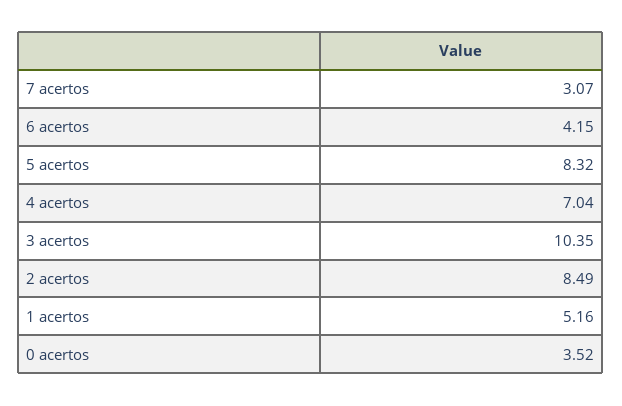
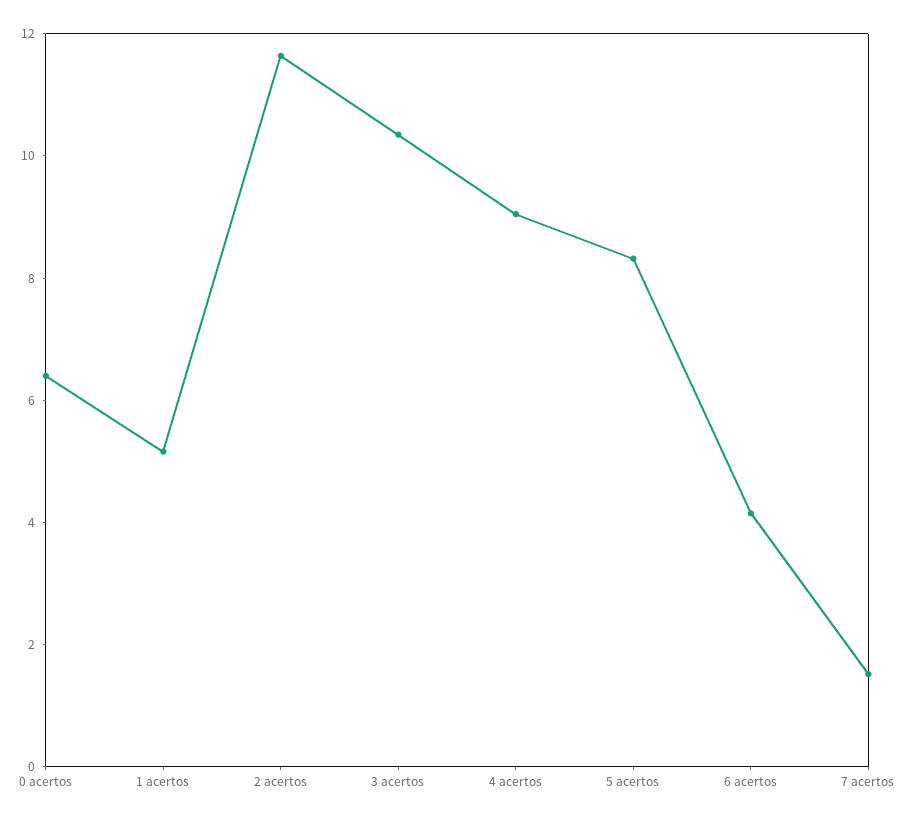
7 acertos: 3.07 -> 1.5
4 acertos: 7.04 -> 9
2 acertos: 8.49 -> 11.5
0 acertos: 3.52 -> 6.5

